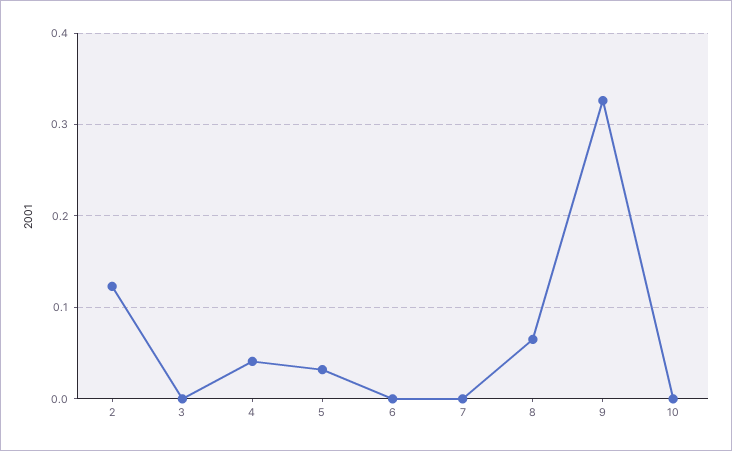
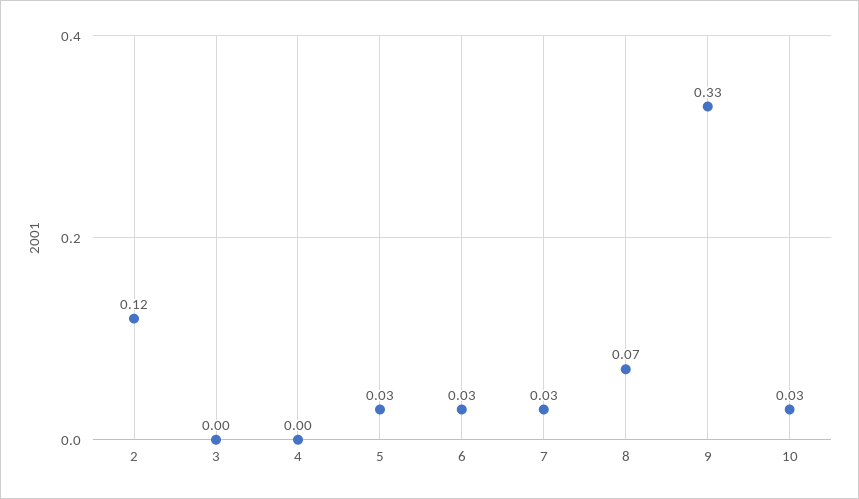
4: 0.04 -> 0
6: 0 -> 0.03
7: 0 -> 0.03
10: 0 -> 0.03

